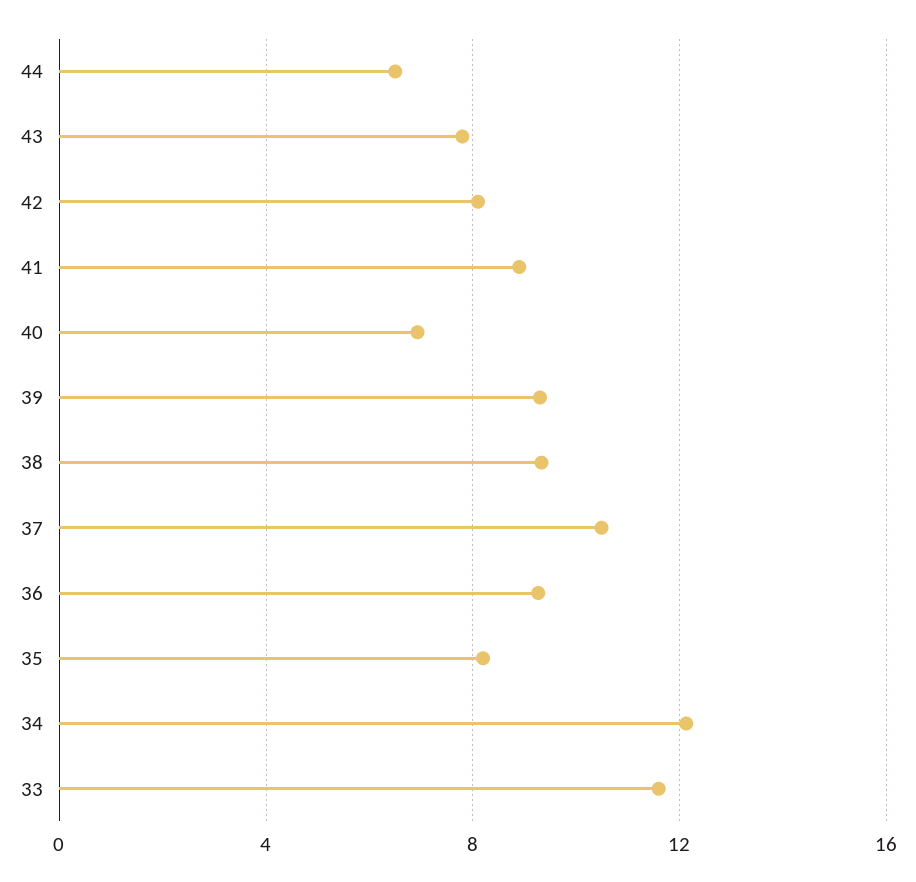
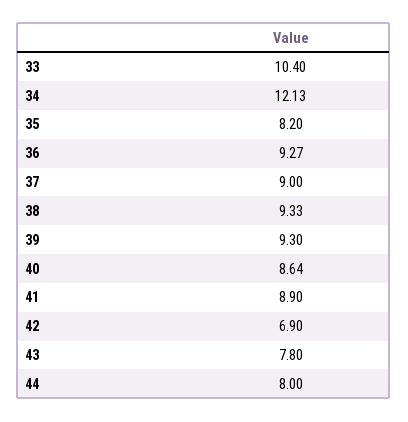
44: 6.5 -> 8
42: 8 -> 6.9
40: 7 -> 8.64
37: 10.5 -> 9
33: 11.5 -> 10.4

